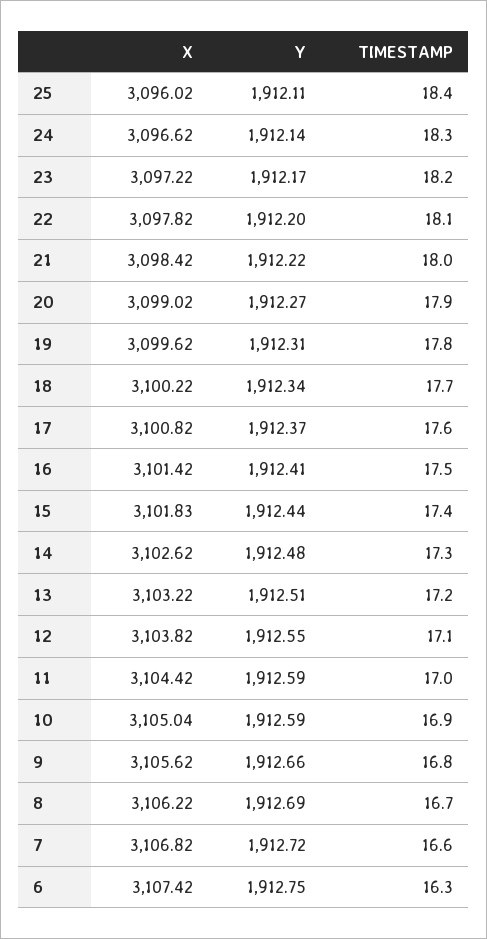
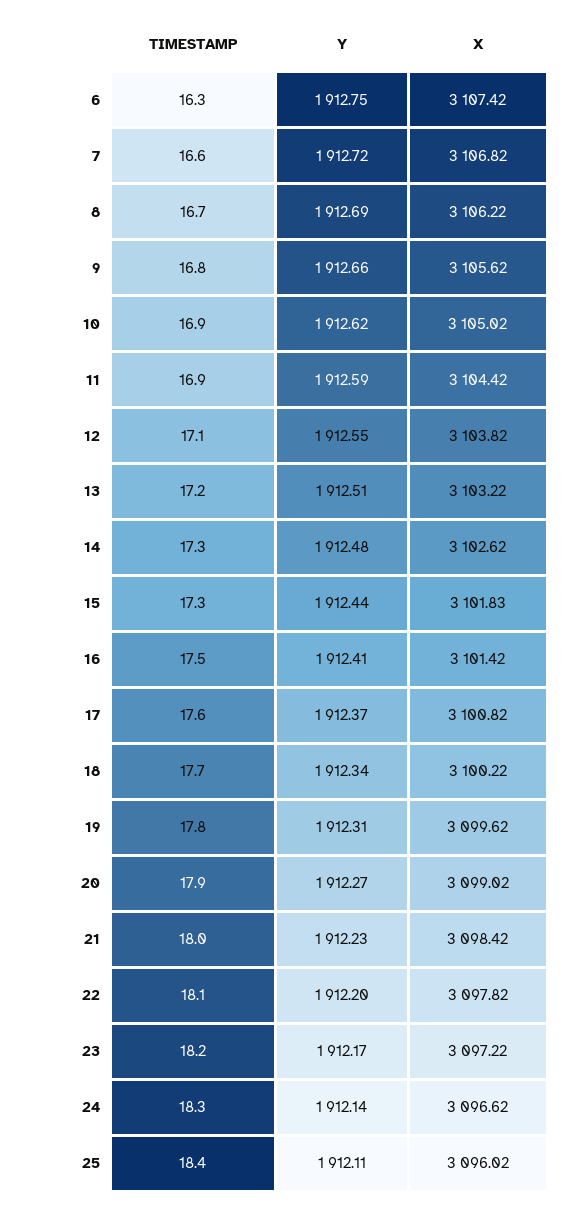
Y, 21: 1912.22 -> 1912.23
TIMESTAMP, 15: 17.4 -> 17.3
TIMESTAMP, 11: 17 -> 16.9
X, 10: 3105.04 -> 3105.02
Y, 10: 1912.59 -> 1912.62

